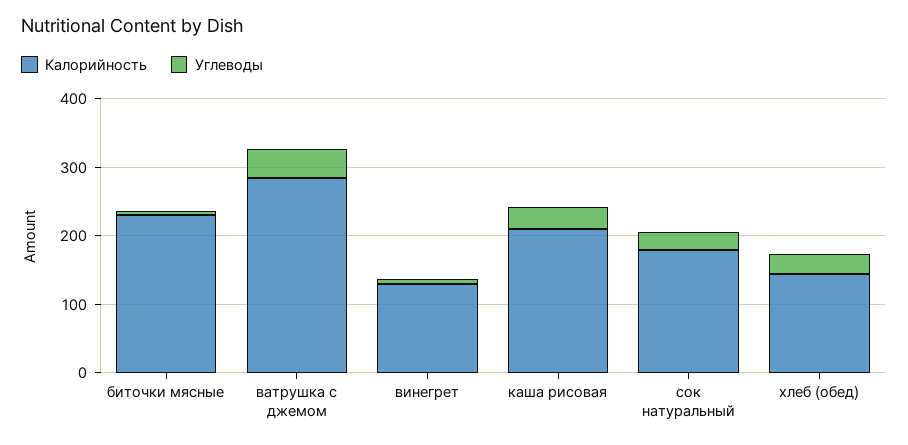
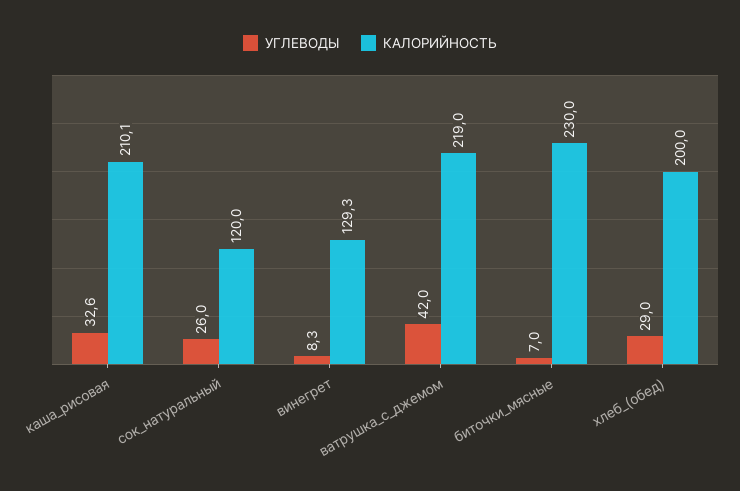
Калорийность, ватрушка с джемом: 280 -> 219
Калорийность, сок натуральный: 180 -> 120
Калорийность, хлеб (обед): 140 -> 200

